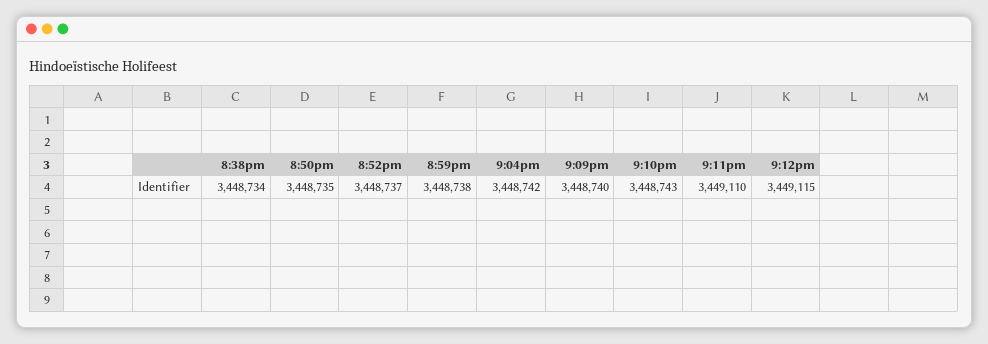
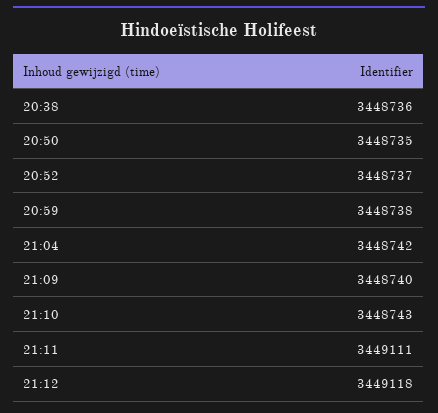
8:38pm: 3448734 -> 3448736
9:11pm: 3449110 -> 3449111
9:12pm: 3449115 -> 3449118

